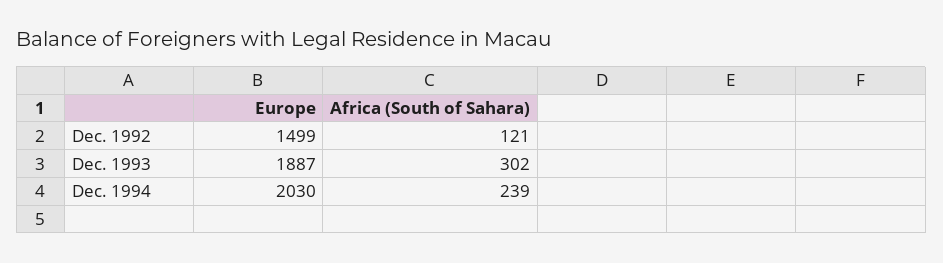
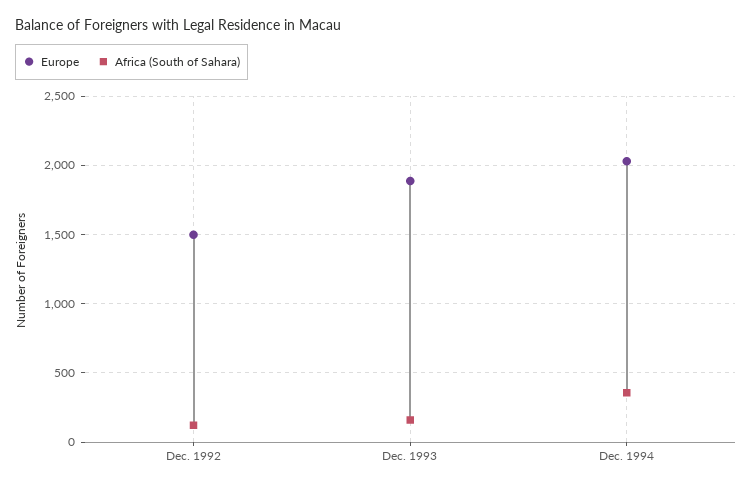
Africa (South of Sahara), Dec. 1993: 302 -> 150
Africa (South of Sahara), Dec. 1994: 239 -> 350

